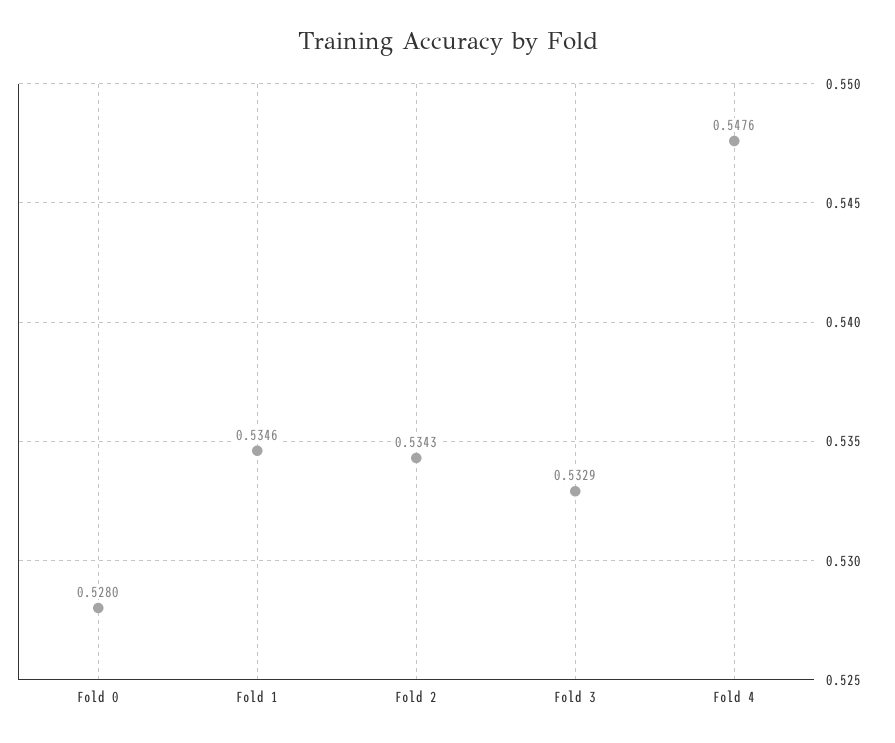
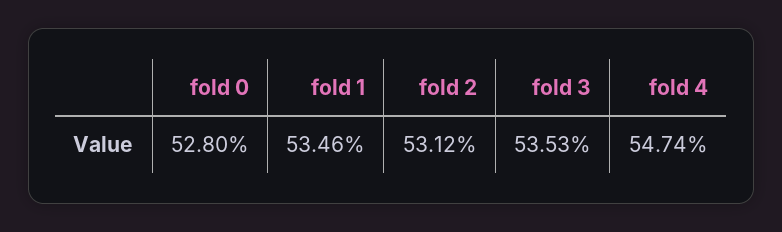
Fold 2: 0.5343 -> 0.5312
Fold 3: 0.5329 -> 0.5353
Fold 4: 0.5476 -> 0.5474

